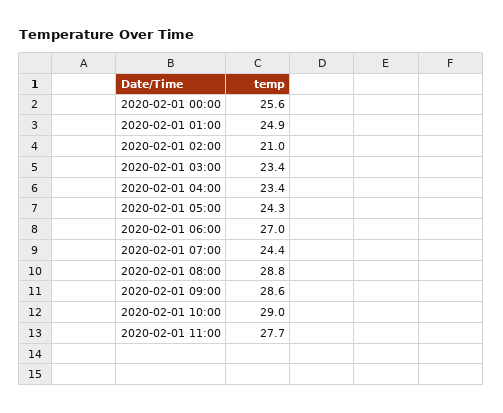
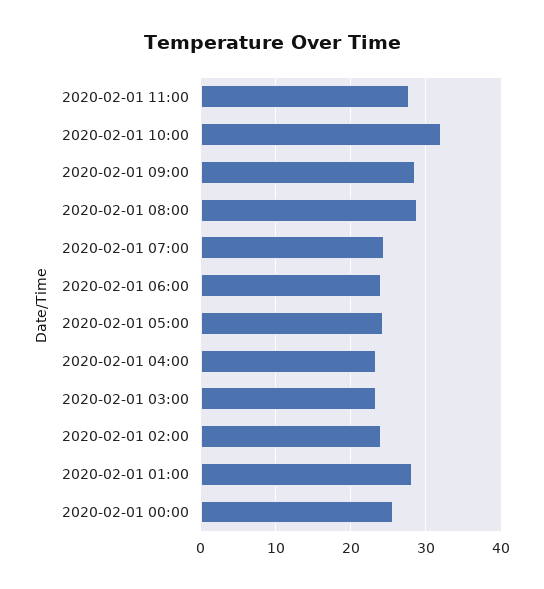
2020-02-01 01:00: 24.9 -> 28
2020-02-01 02:00: 21 -> 24
2020-02-01 06:00: 27 -> 24
2020-02-01 10:00: 29 -> 32

